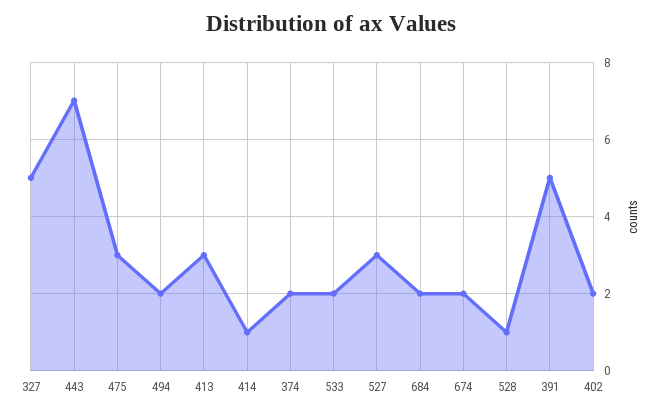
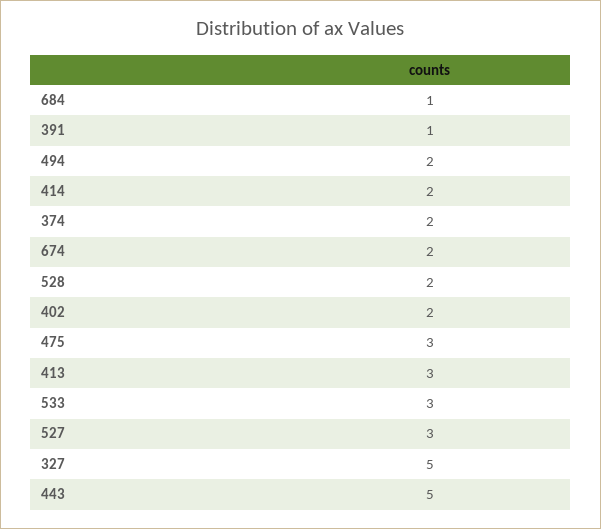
443: 7 -> 5
414: 1 -> 2
533: 2 -> 3
684: 2 -> 1
528: 1 -> 2
391: 5 -> 1

